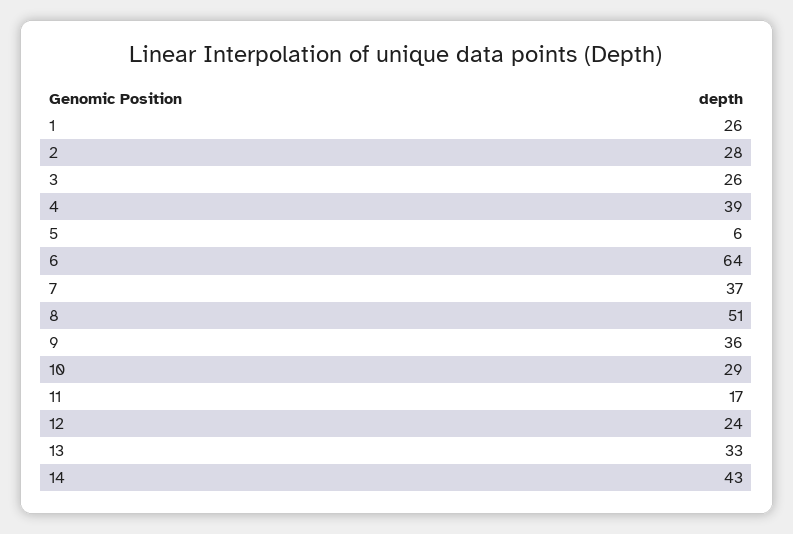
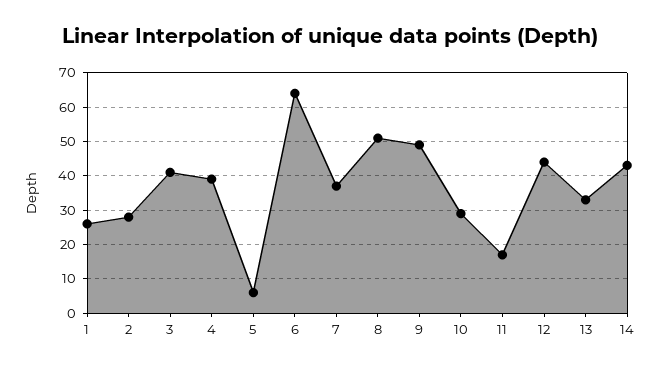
3: 26 -> 40
9: 36 -> 50
12: 24 -> 45

